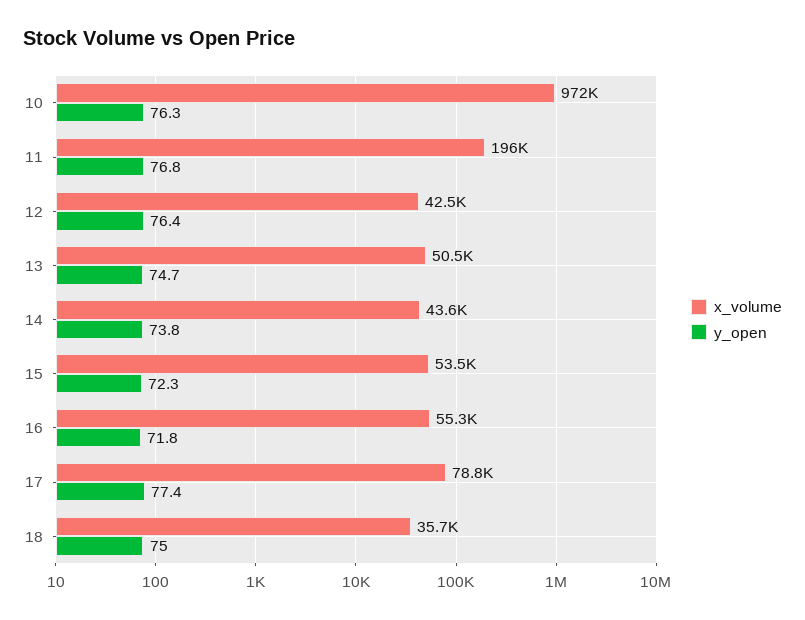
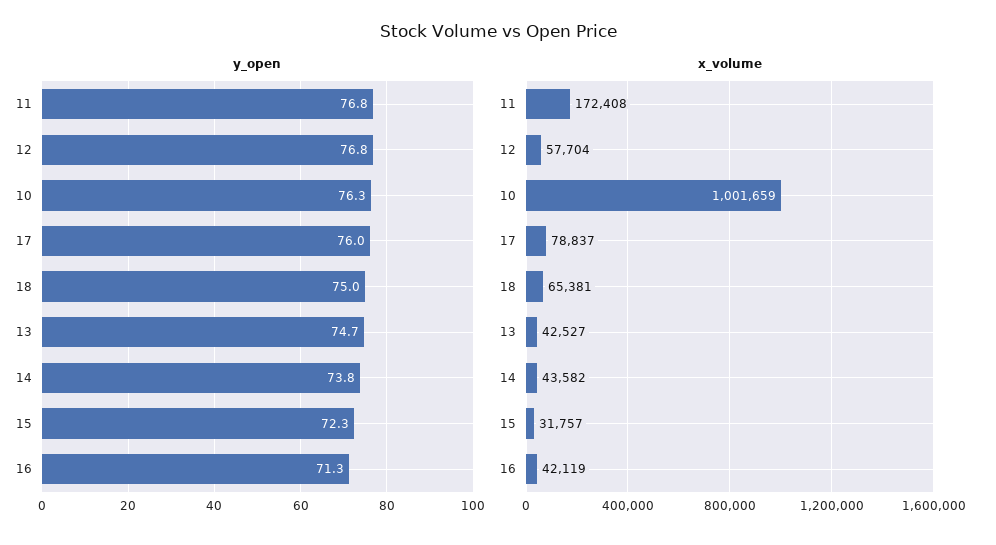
x_volume, 10: 972000 -> 1001659
x_volume, 11: 196000 -> 172408
x_volume, 12: 42500 -> 57704
y_open, 12: 76.4 -> 76.8
x_volume, 13: 50500 -> 42527
x_volume, 15: 53500 -> 31757
x_volume, 16: 55300 -> 42119
y_open, 16: 71.8 -> 71.3
y_open, 17: 77.4 -> 76
x_volume, 18: 35700 -> 65381

